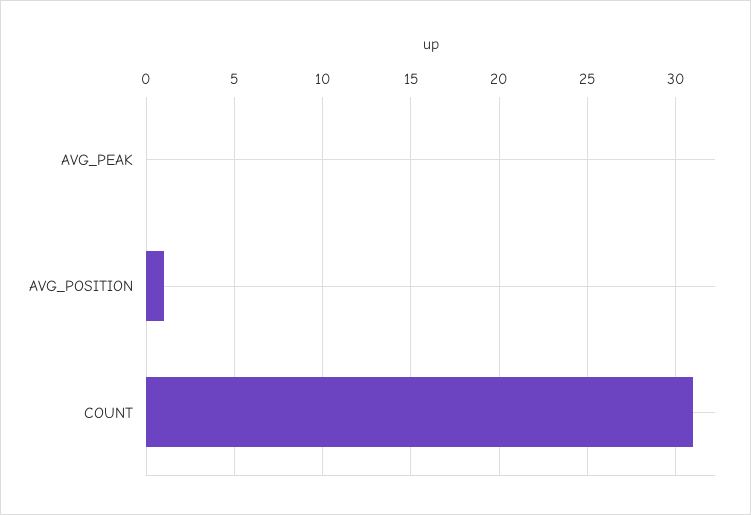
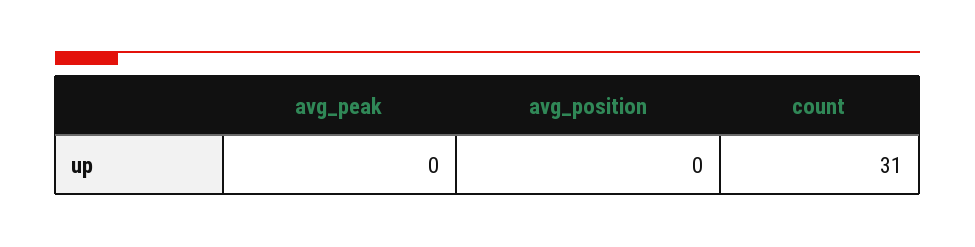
AVG_POSITION: 1 -> 0

